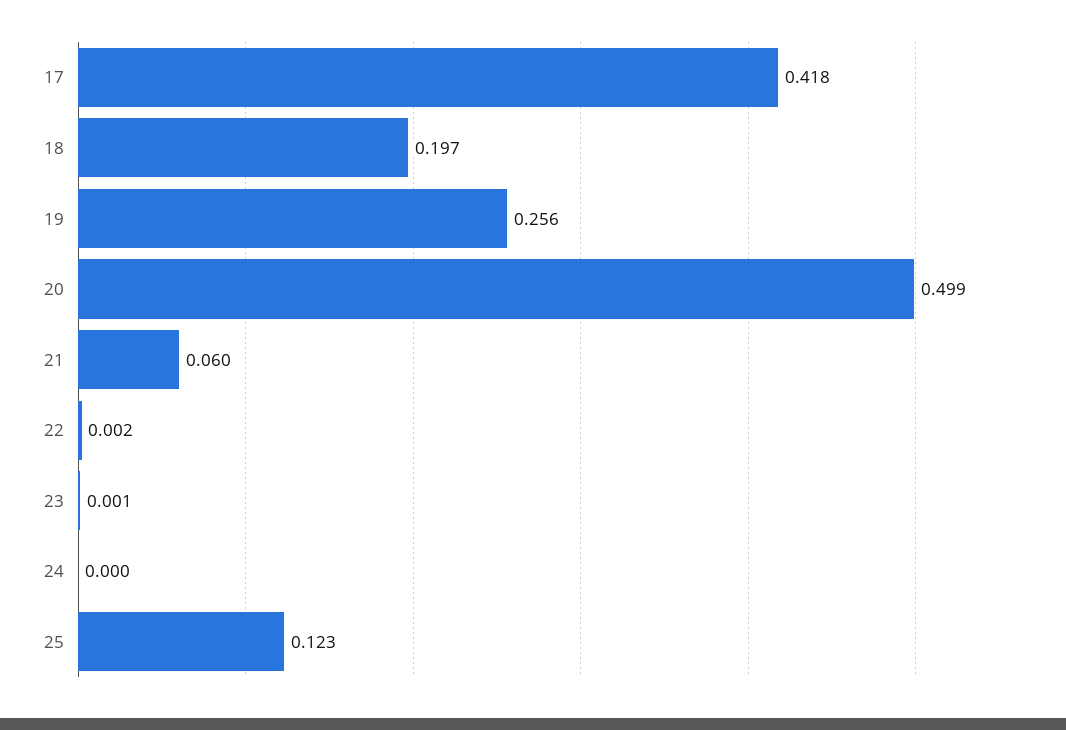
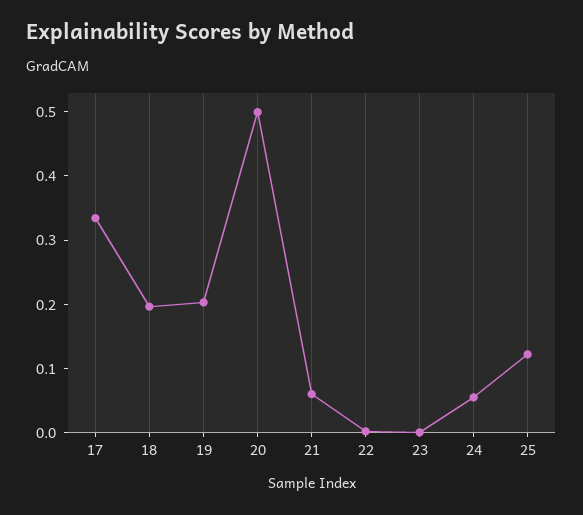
17: 0.418 -> 0.34
19: 0.256 -> 0.2
24: 0 -> 0.06

